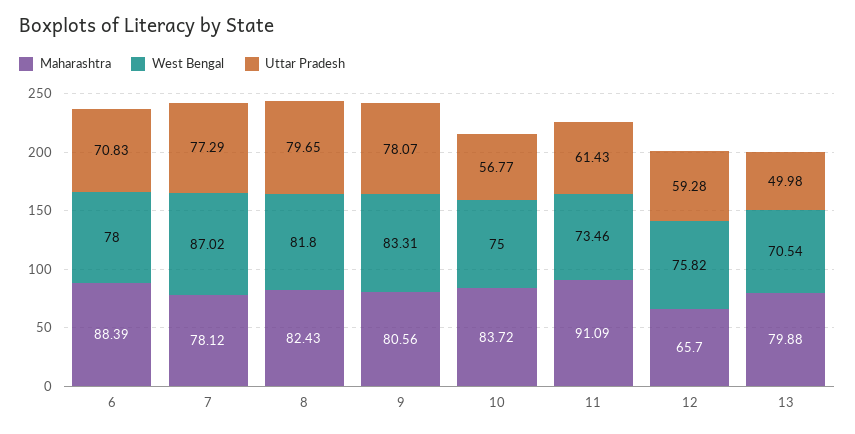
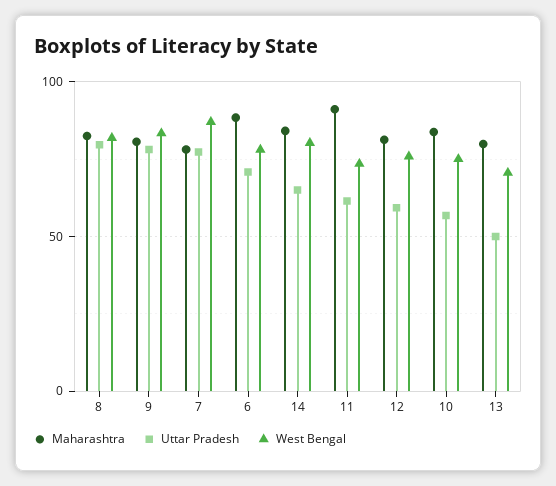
Maharashtra, 12: 65.7 -> 80
Maharashtra, 14: none -> 85
Uttar Pradesh, 14: none -> 65
West Bengal, 14: none -> 80

